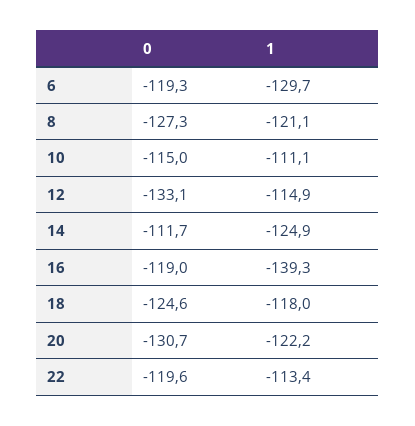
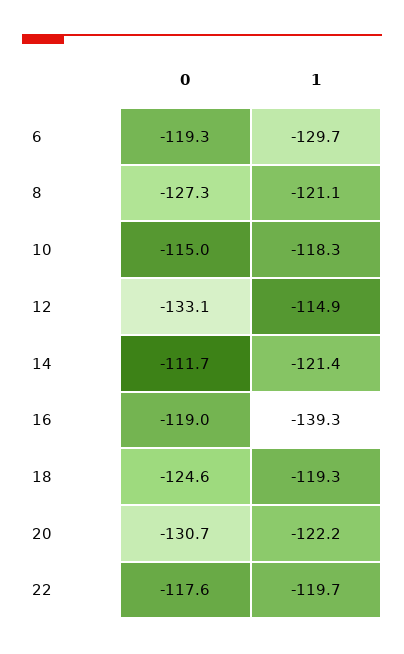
1, 10: -111.1 -> -118.3
1, 14: -124.9 -> -121.4
1, 18: -118 -> -119.3
0, 22: -119.6 -> -117.6
1, 22: -113.4 -> -119.7

